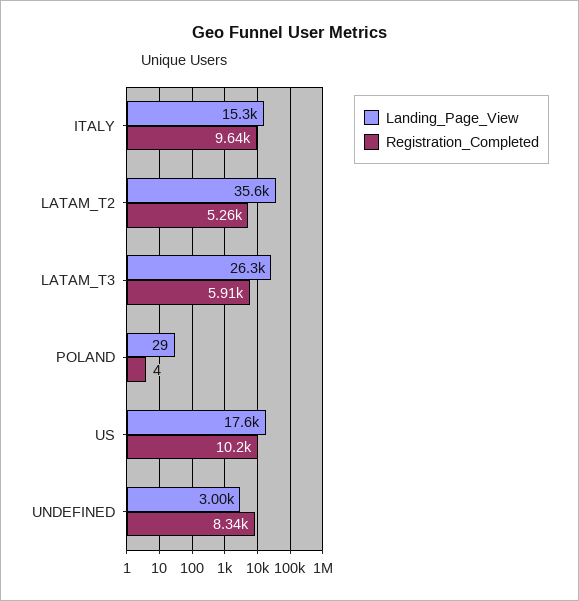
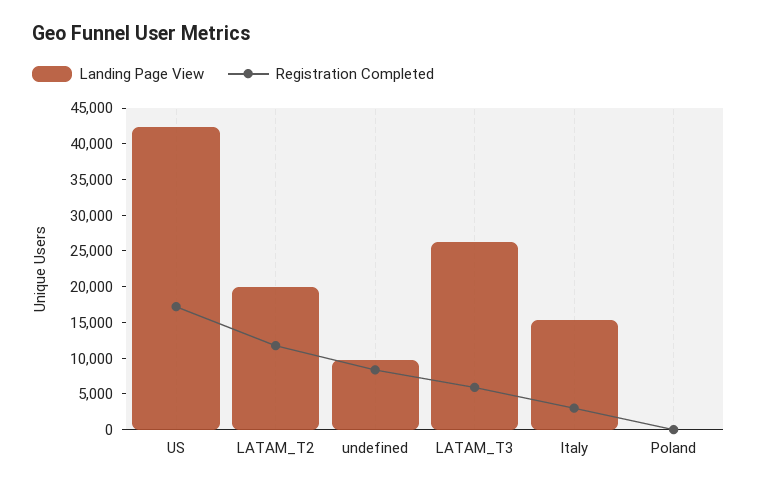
Registration_Completed, ITALY: 9640 -> 2500
Landing_Page_View, LATAM_T2: 35600 -> 20000
Registration_Completed, LATAM_T2: 5260 -> 12500
Landing_Page_View, US: 17600 -> 42500
Registration_Completed, US: 10200 -> 17500
Landing_Page_View, UNDEFINED: 3000 -> 10000

